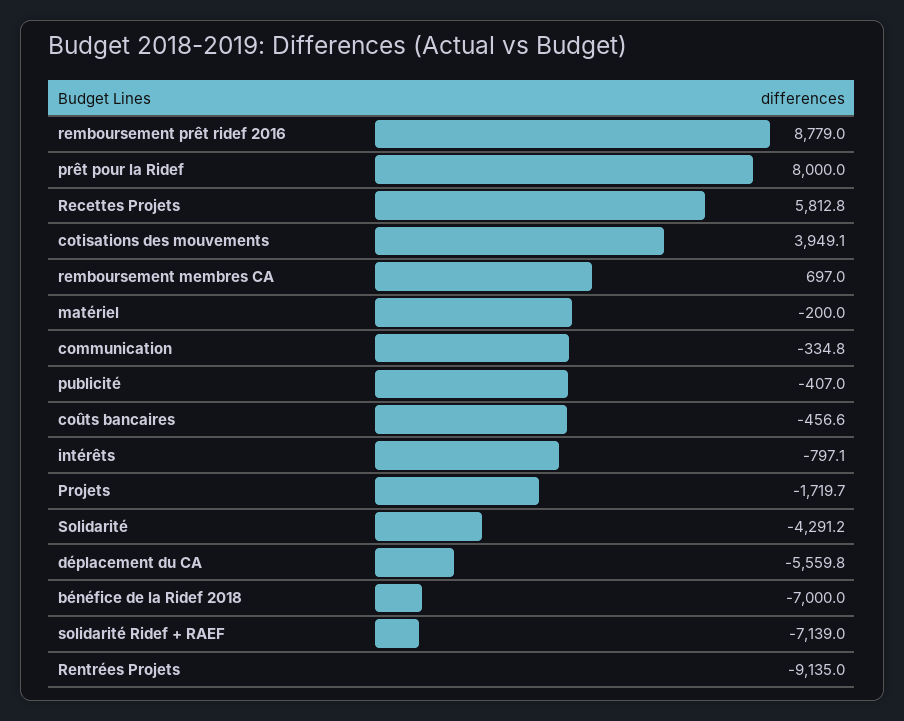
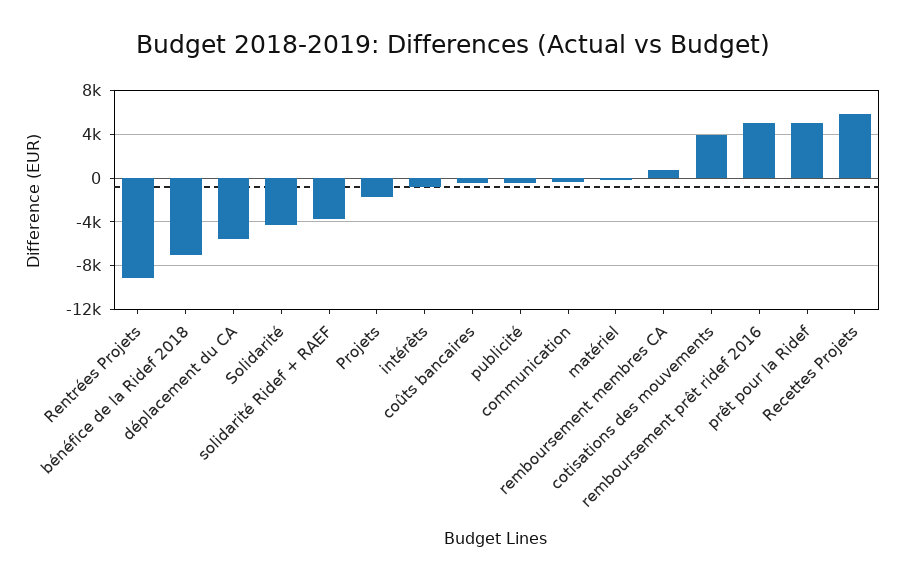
remboursement prêt ridef 2016: 8779 -> 5000
prêt pour la Ridef: 8000 -> 5000
solidarité Ridef + RAEF: -7139 -> -4000

